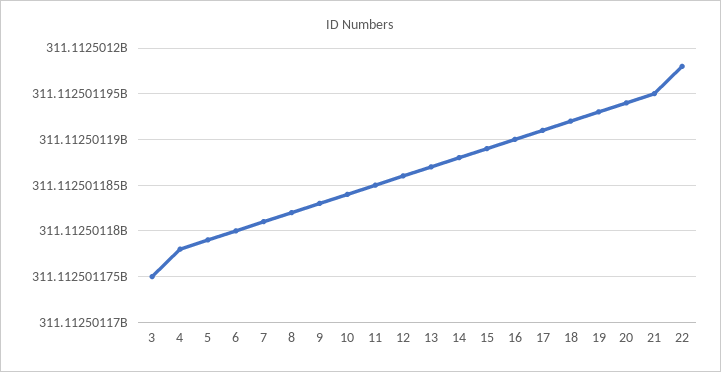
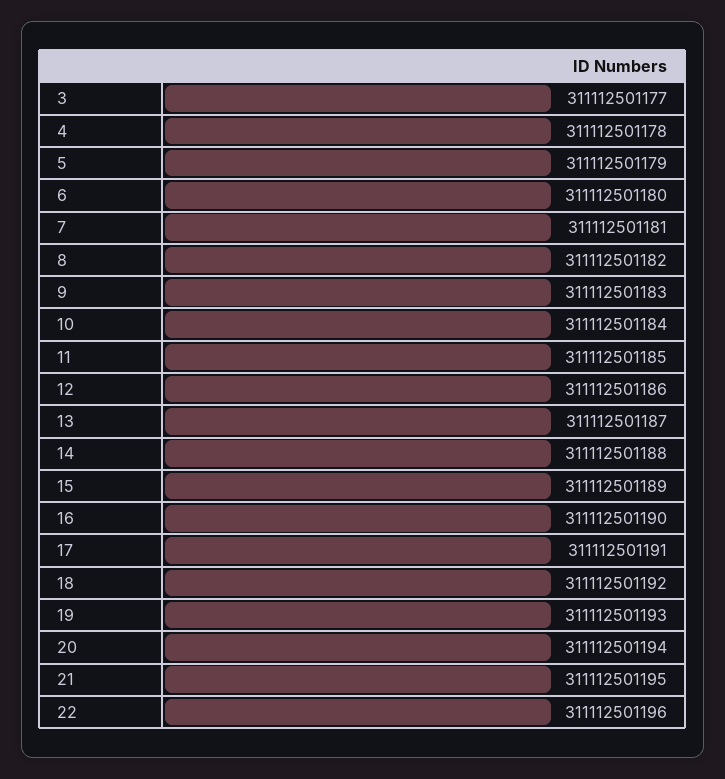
3: 311112501175 -> 311112501177
22: 311112501198 -> 311112501196

